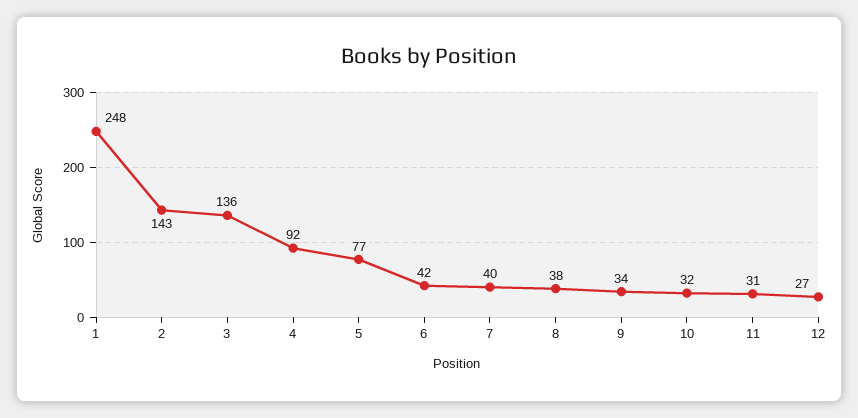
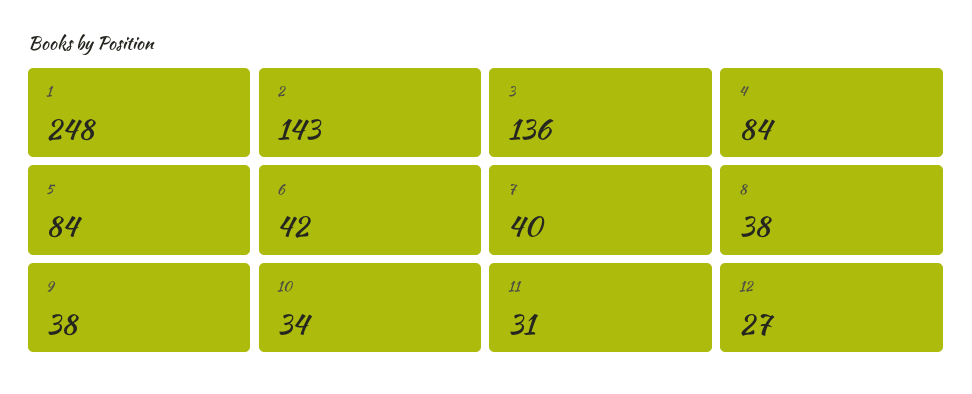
4: 92 -> 84
5: 77 -> 84
9: 34 -> 38
10: 32 -> 34

